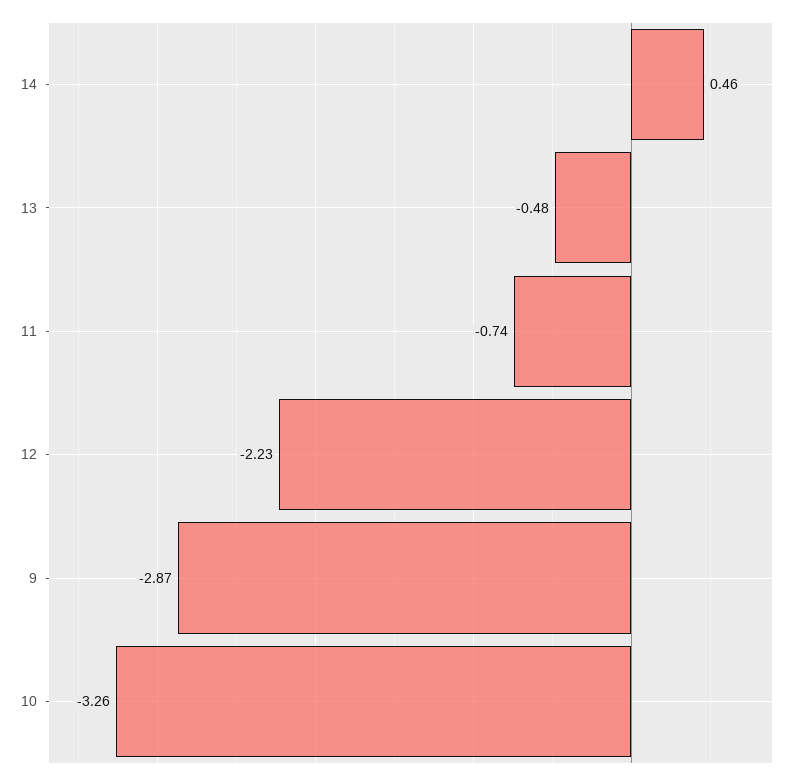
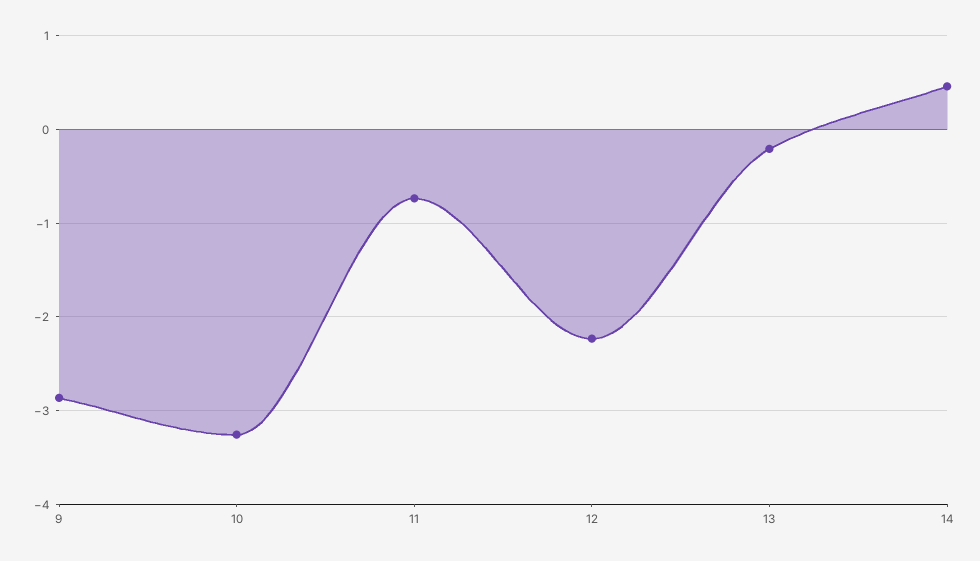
13: -0.48 -> -0.2

